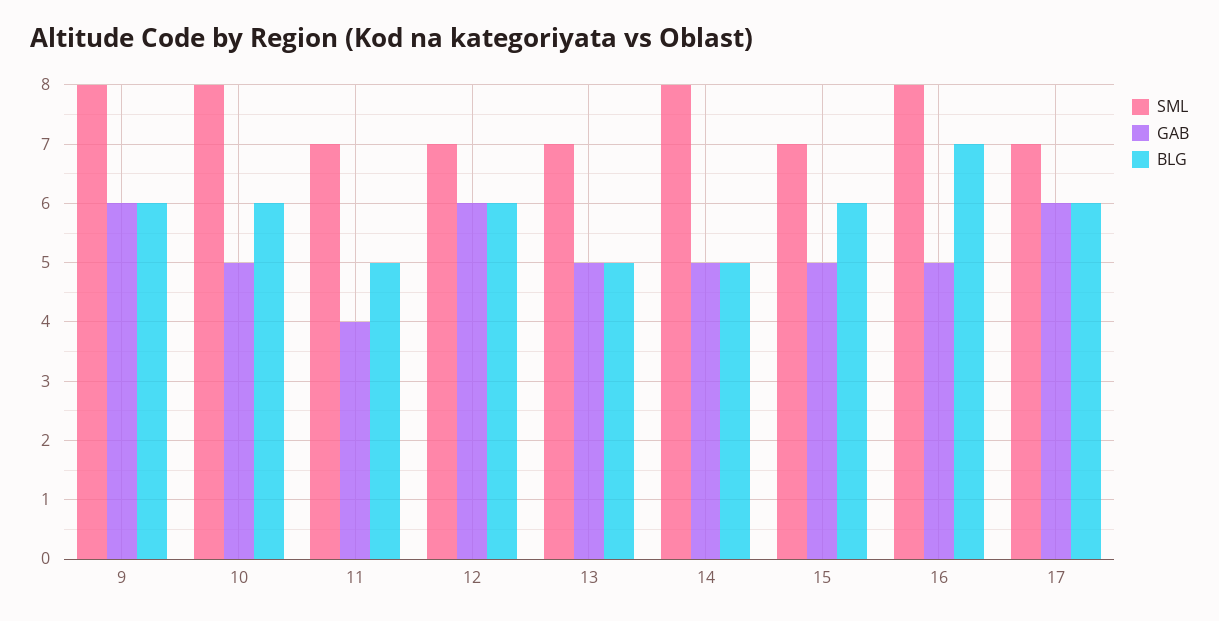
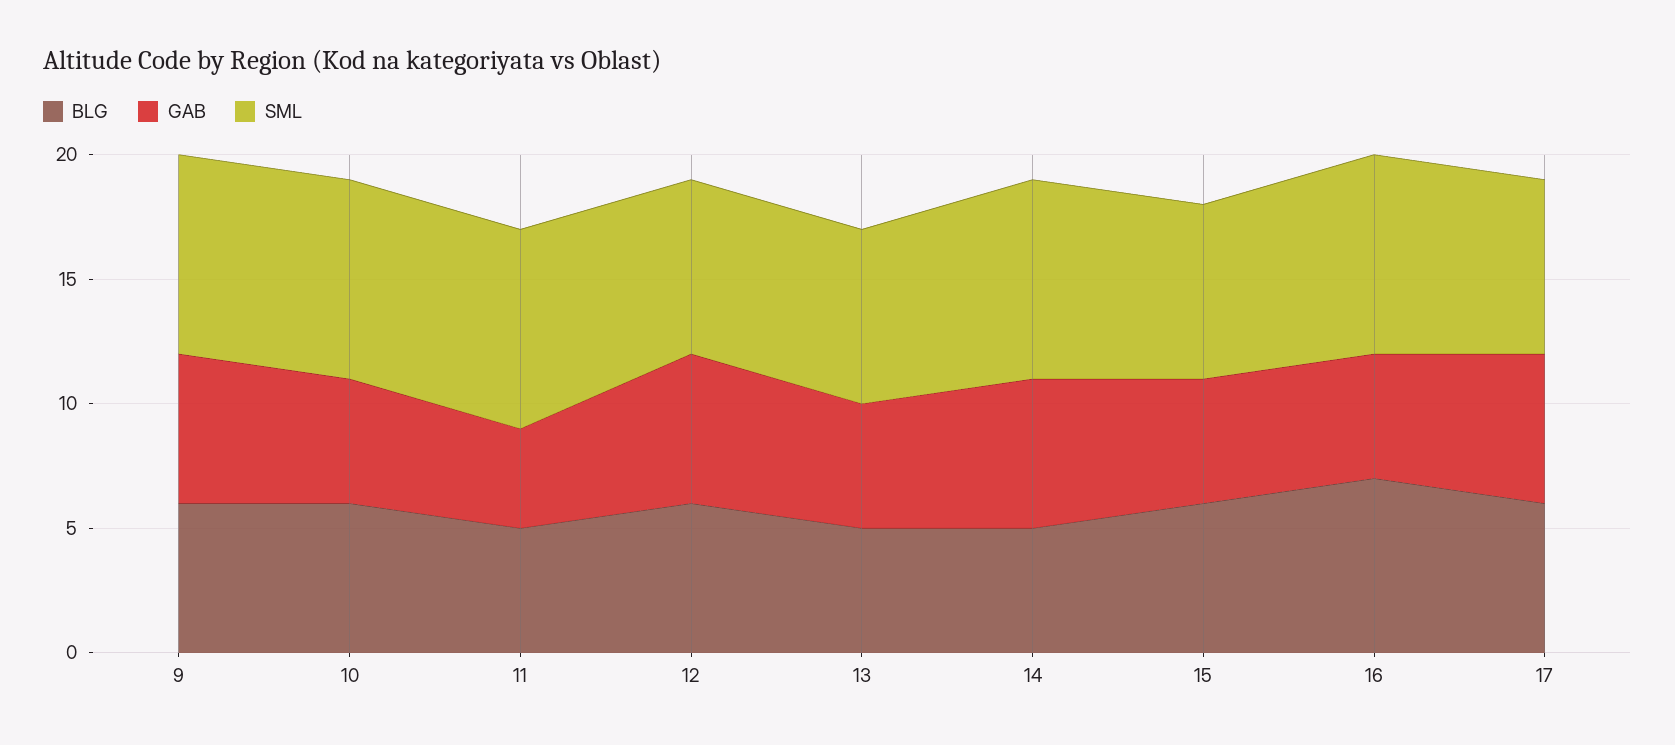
SML, 11: 7 -> 8
GAB, 14: 5 -> 6

